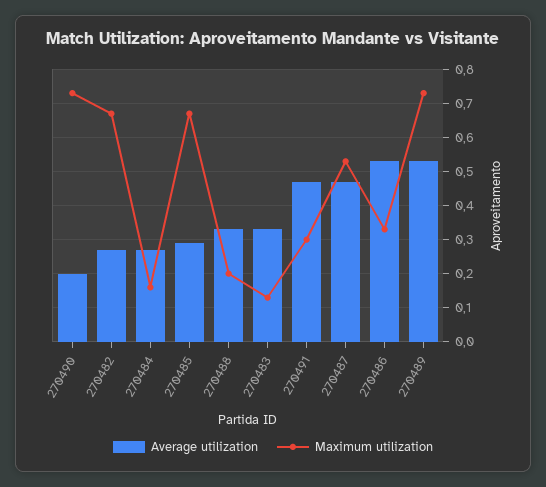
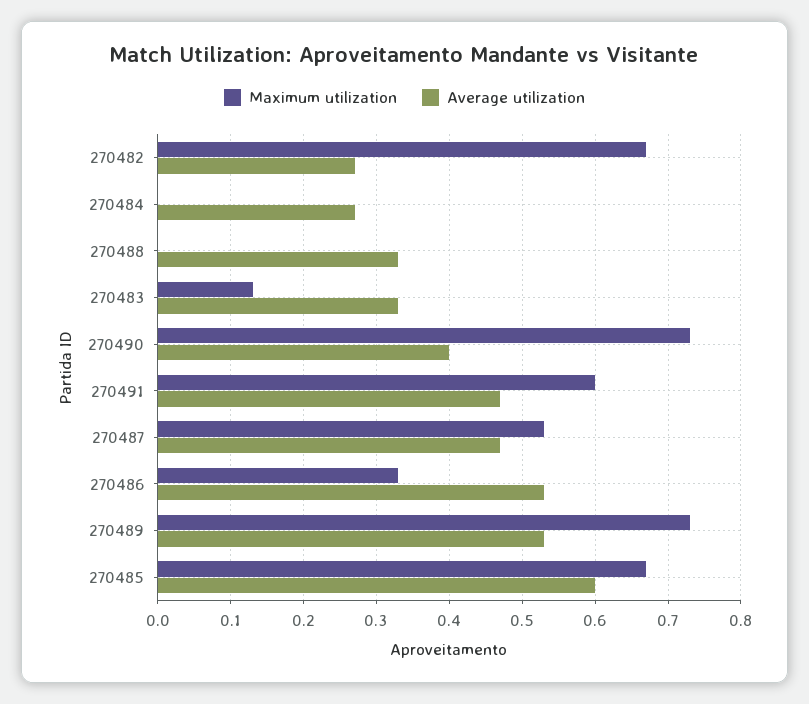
Average utilization, 270490: 0.2 -> 0.4
Maximum utilization, 270484: 0.15 -> 0
Average utilization, 270485: 0.3 -> 0.6
Maximum utilization, 270488: 0.2 -> 0
Maximum utilization, 270491: 0.3 -> 0.6

